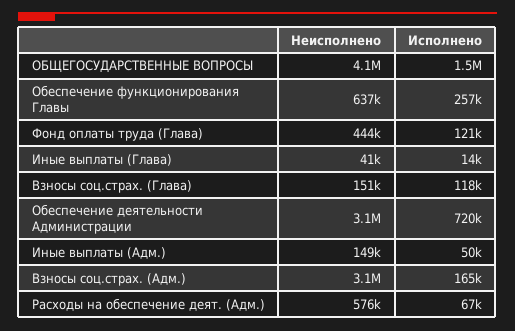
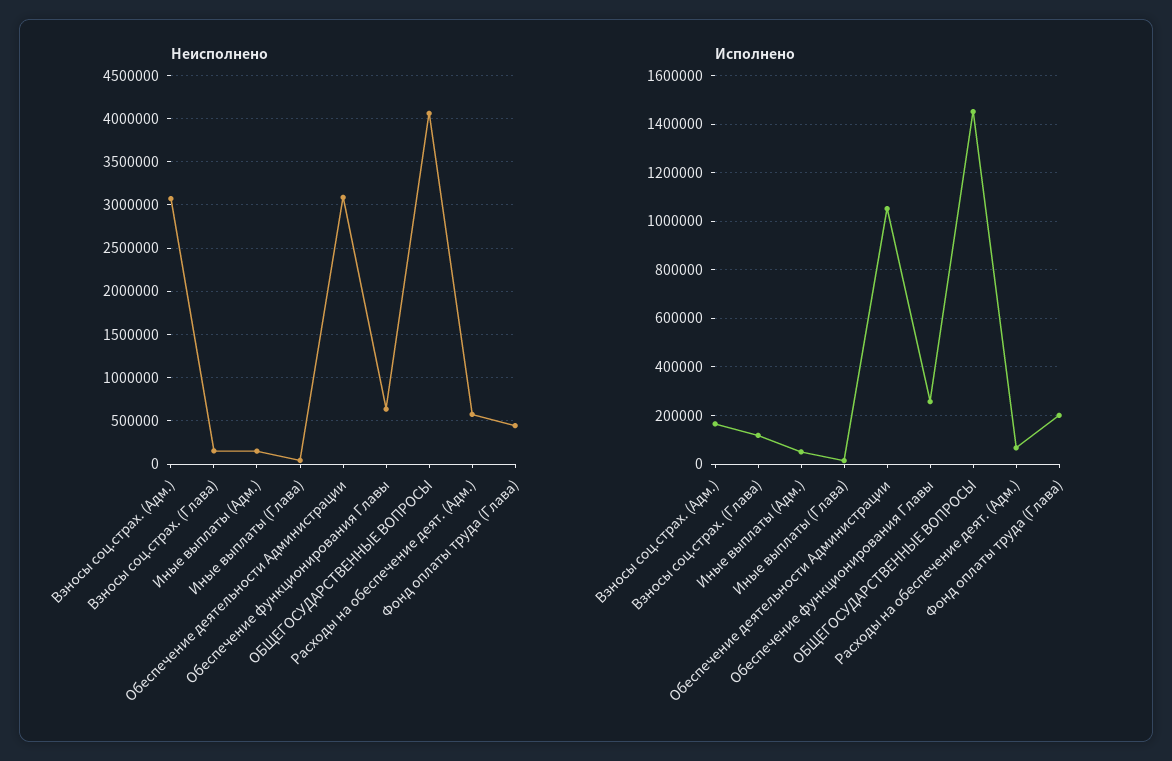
Исполнено, Фонд оплаты труда (Глава): 121000 -> 200000
Исполнено, Обеспечение деятельности Администрации: 720000 -> 1050000

